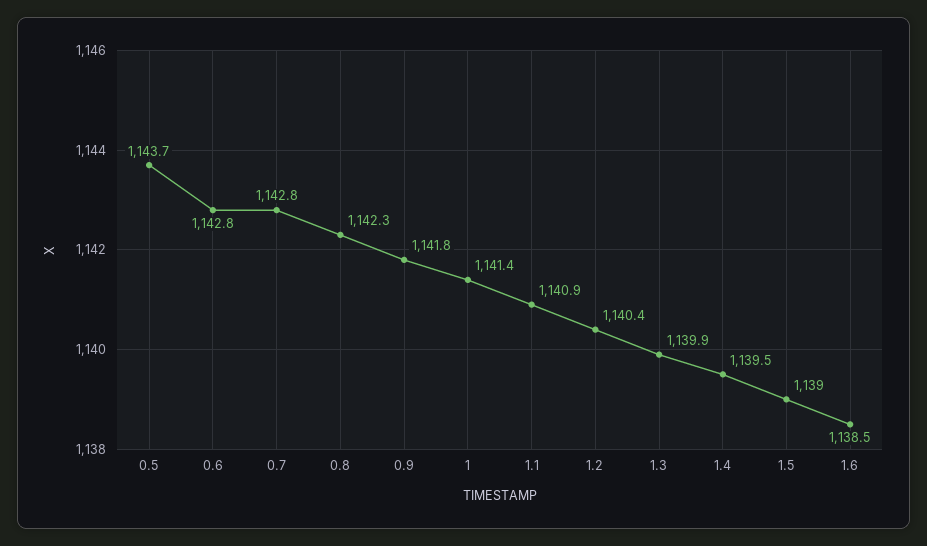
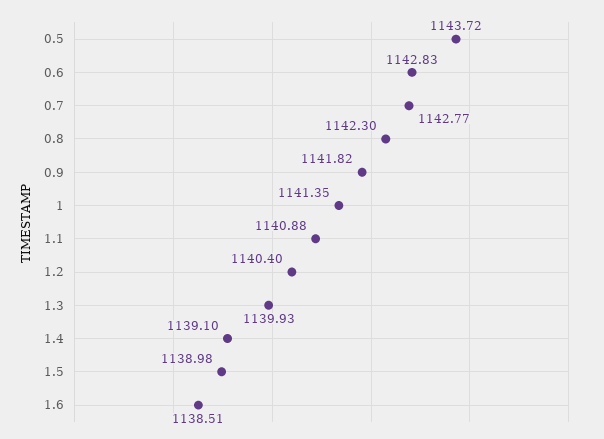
1.4: 1139.5 -> 1139.1

